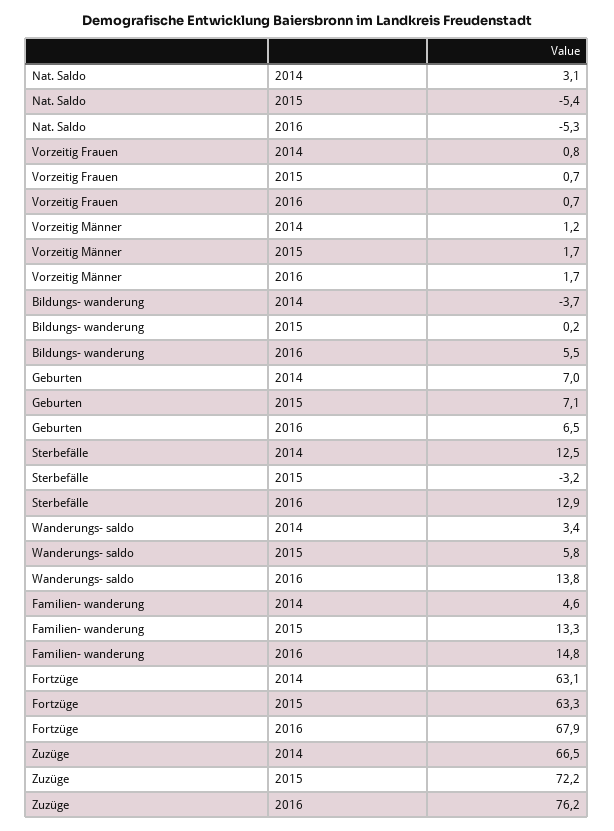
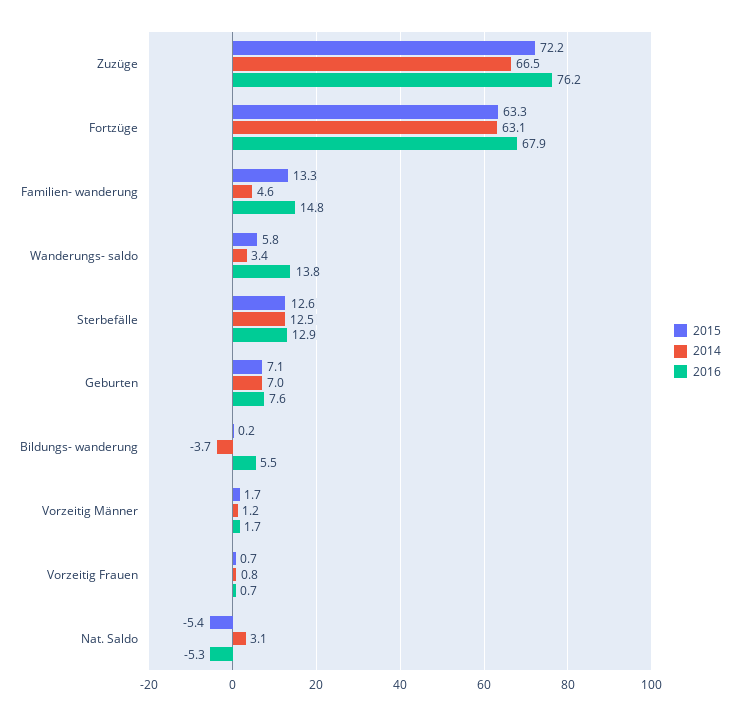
2016, Geburten: 6.5 -> 7.6
2015, Sterbefälle: -3.2 -> 12.6

